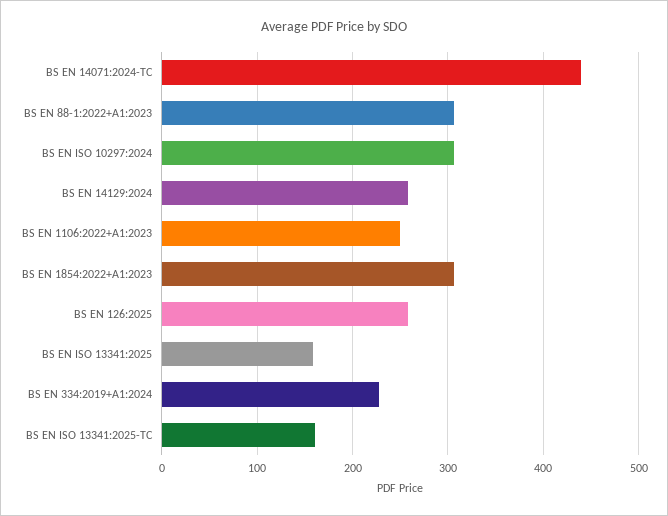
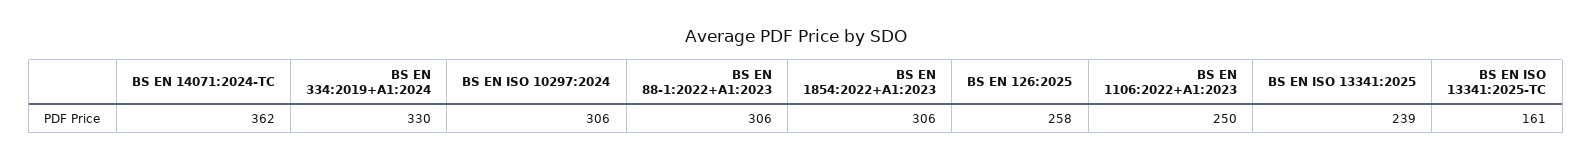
BS EN 14071:2024-TC: 440 -> 362
BS EN 14129:2024: 260 -> none
BS EN ISO 13341:2025: 160 -> 239
BS EN 334:2019+A1:2024: 230 -> 330

